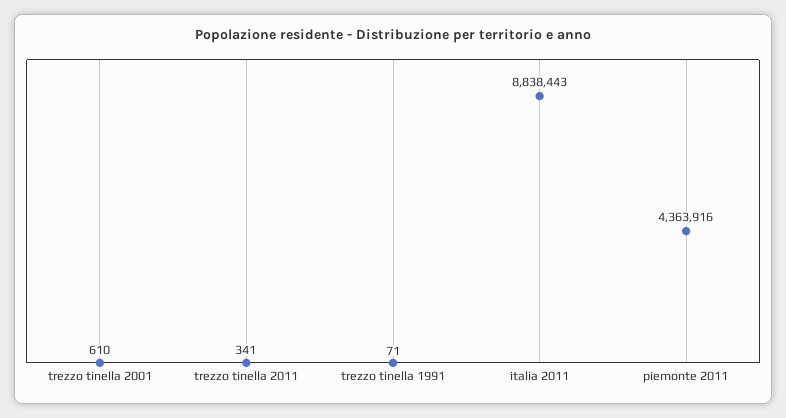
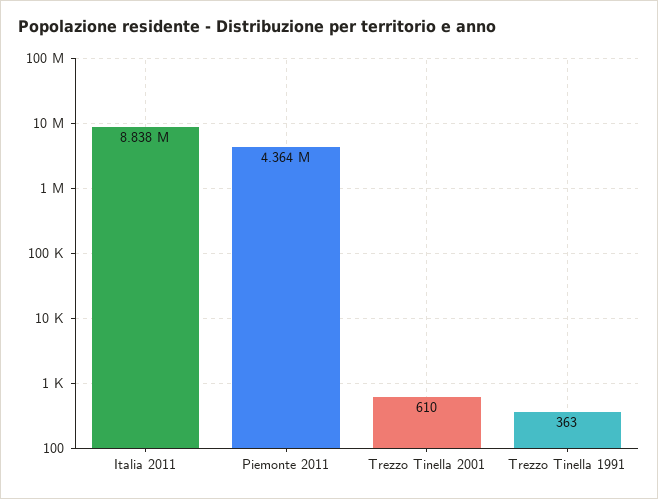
trezzo tinella 2011: 341 -> none
trezzo tinella 1991: 71 -> 363

